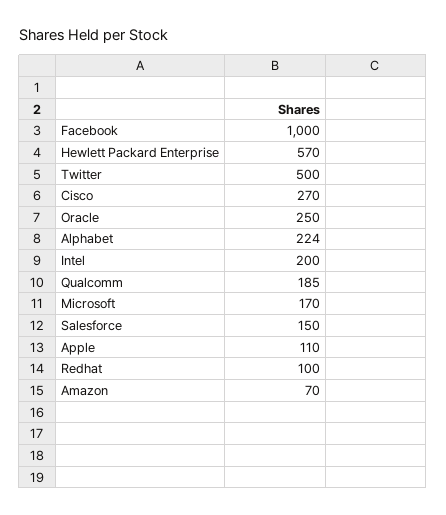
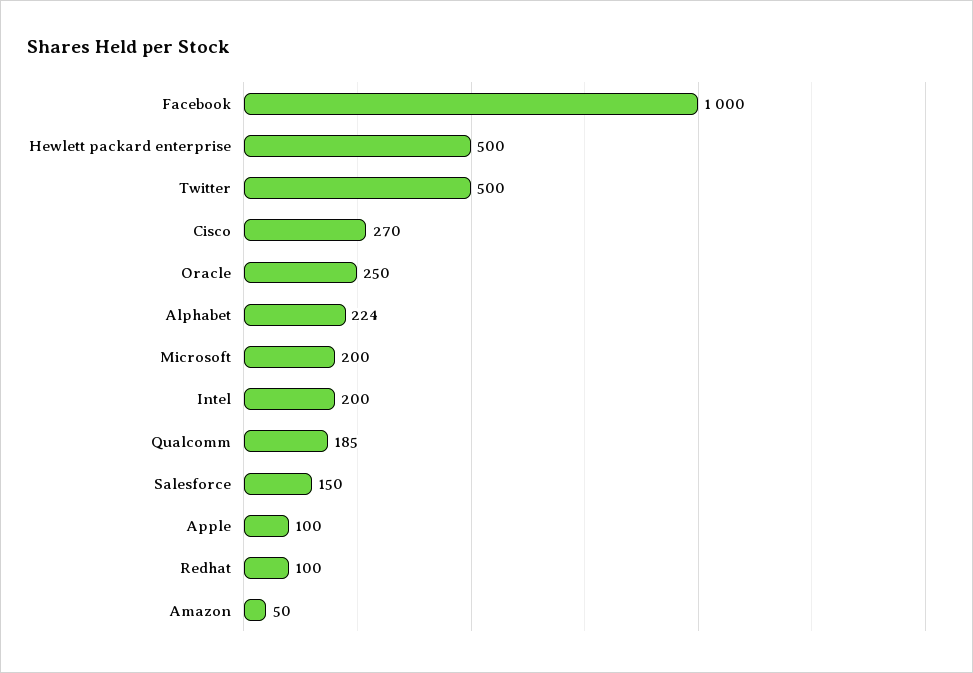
Hewlett Packard Enterprise: 570 -> 500
Microsoft: 170 -> 200
Apple: 110 -> 100
Amazon: 70 -> 50

